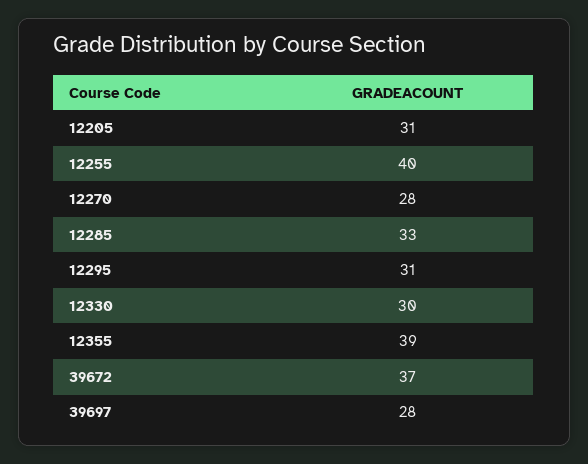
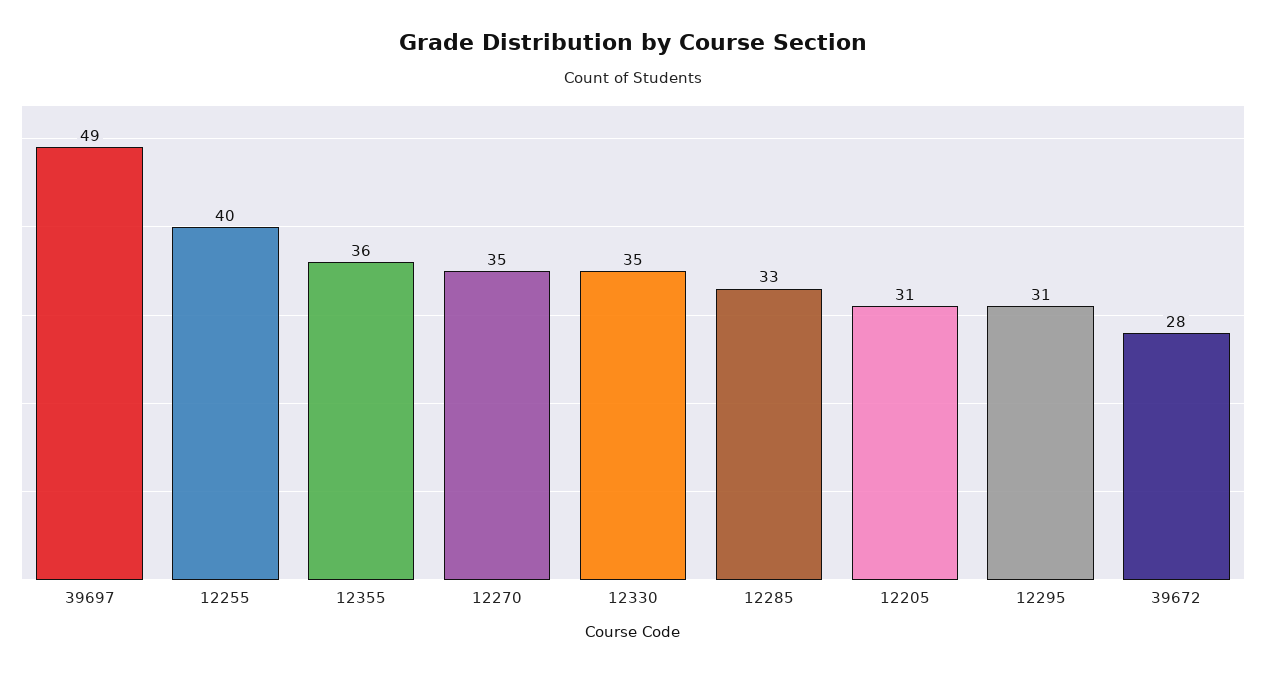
12270: 28 -> 35
12330: 30 -> 35
12355: 39 -> 36
39672: 37 -> 28
39697: 28 -> 49

